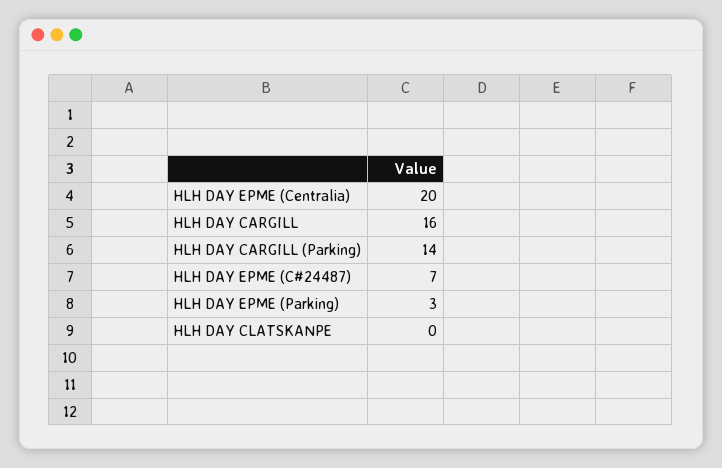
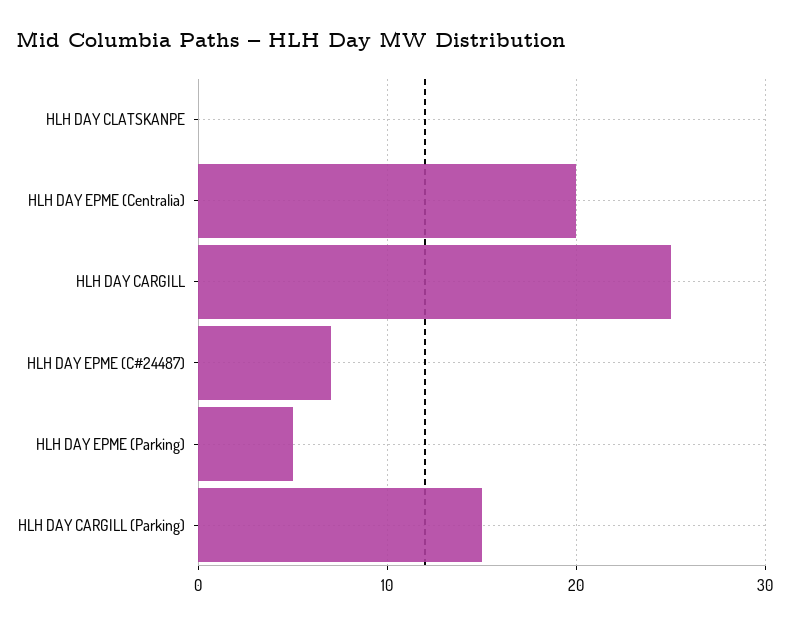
HLH DAY CARGILL: 16 -> 25
HLH DAY CARGILL (Parking): 14 -> 15
HLH DAY EPME (Parking): 3 -> 5

